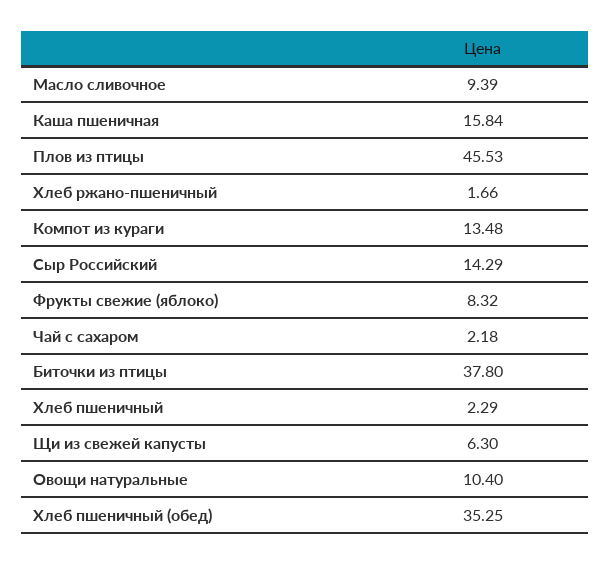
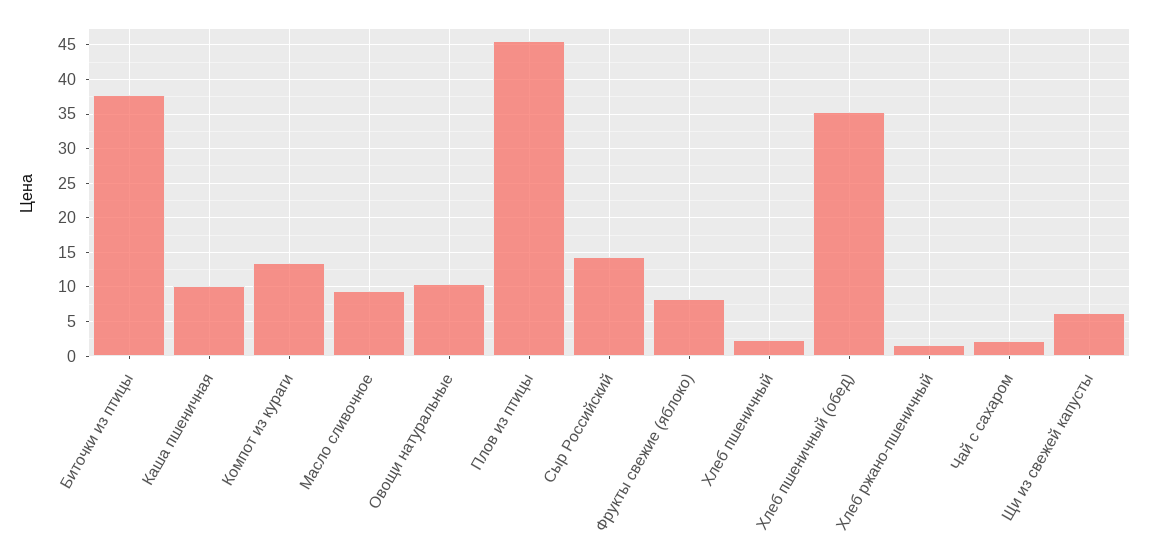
Каша пшеничная: 15.84 -> 10

